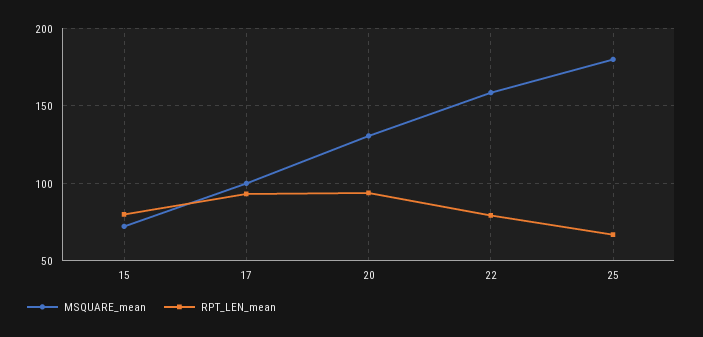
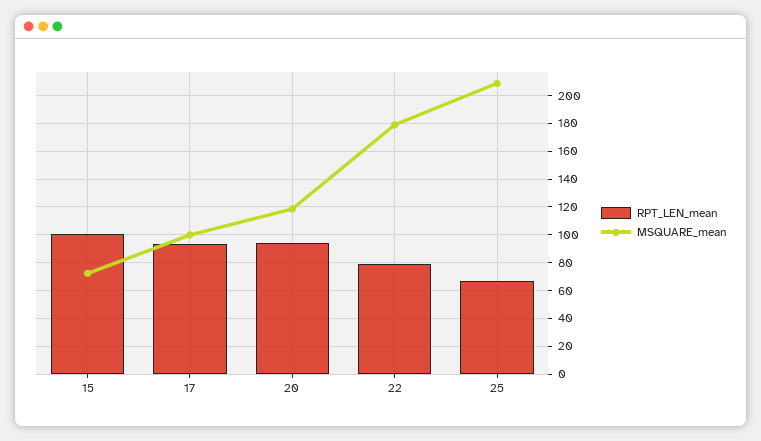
RPT_LEN_mean, 15: 80 -> 100
MSQUARE_mean, 20: 130 -> 120
MSQUARE_mean, 22: 160 -> 180
MSQUARE_mean, 25: 180 -> 210

